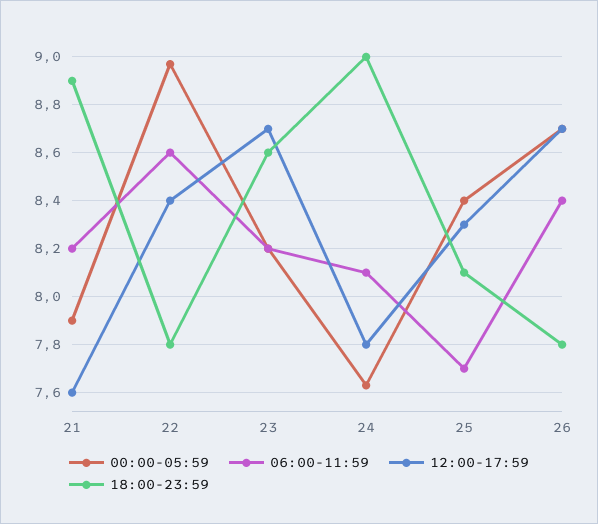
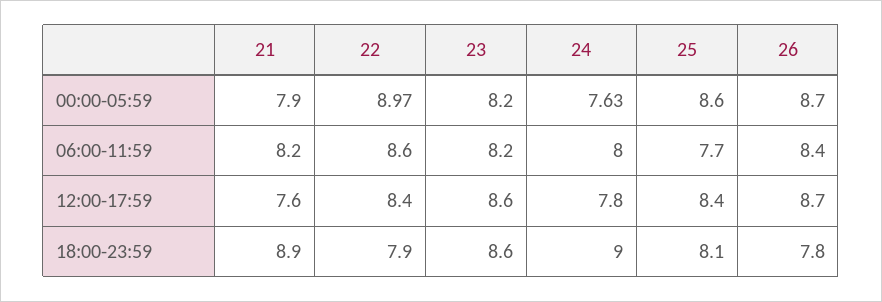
18:00-23:59, 22: 7.8 -> 7.9
12:00-17:59, 23: 8.7 -> 8.6
06:00-11:59, 24: 8.1 -> 8
00:00-05:59, 25: 8.4 -> 8.6
12:00-17:59, 25: 8.3 -> 8.4

